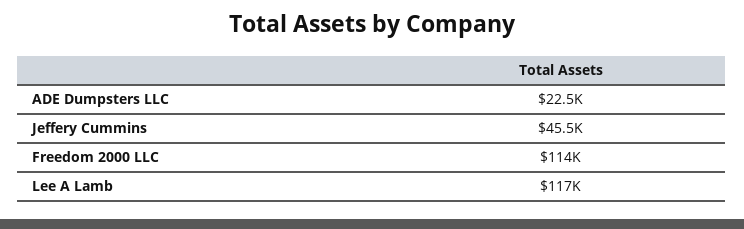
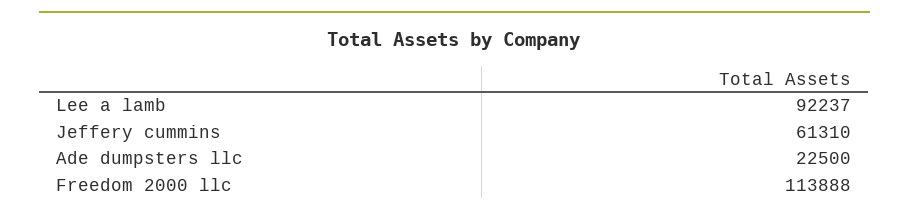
Jeffery Cummins: 45500 -> 61310
Lee A Lamb: 117000 -> 92237

